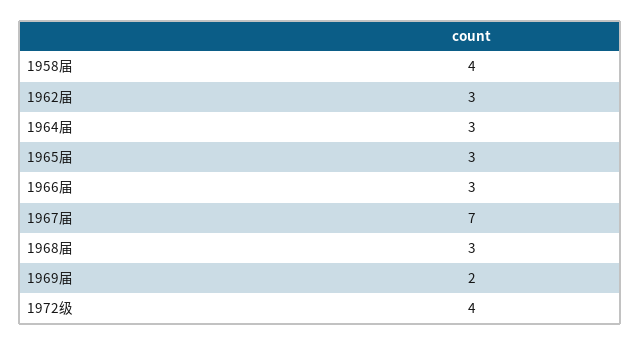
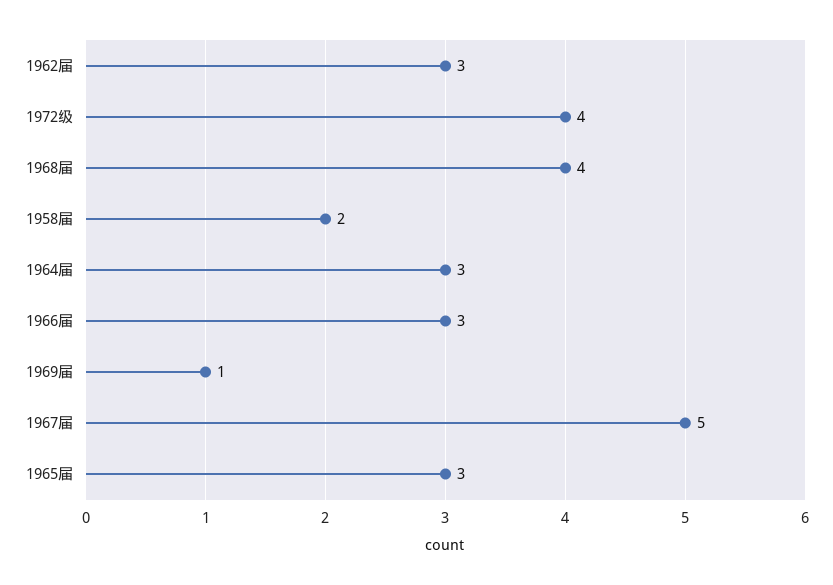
1958届: 4 -> 2
1967届: 7 -> 5
1968届: 3 -> 4
1969届: 2 -> 1

